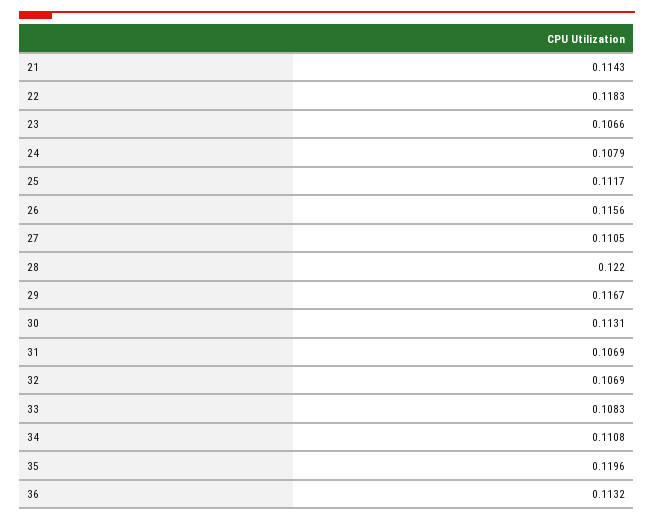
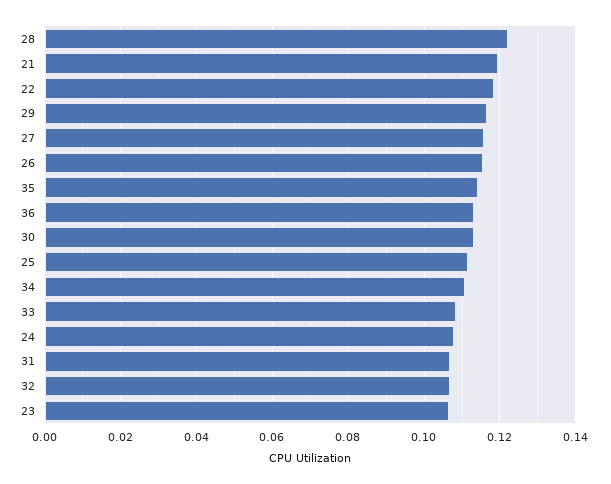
21: 0.1143 -> 0.12
27: 0.1105 -> 0.116
35: 0.1196 -> 0.114

